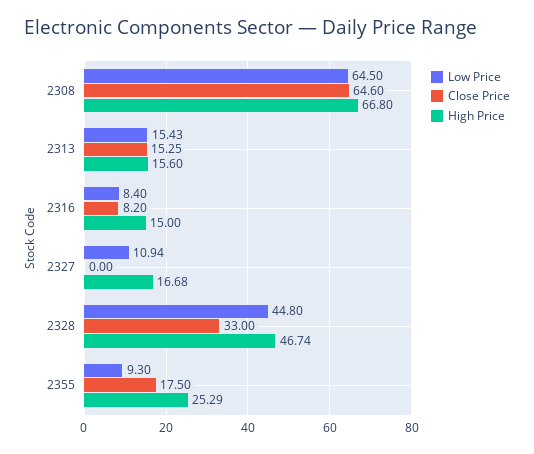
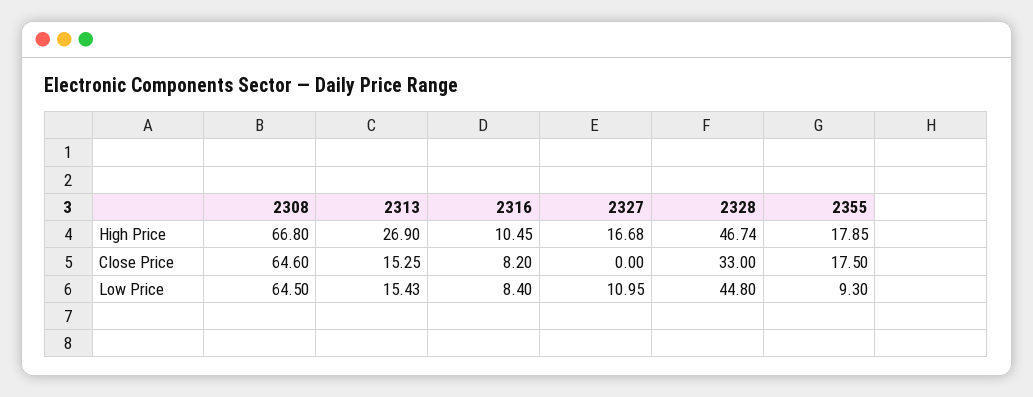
High Price, 2313: 15.6 -> 26.9
High Price, 2316: 15 -> 10.45
Low Price, 2327: 10.94 -> 10.95
High Price, 2355: 25.29 -> 17.85

